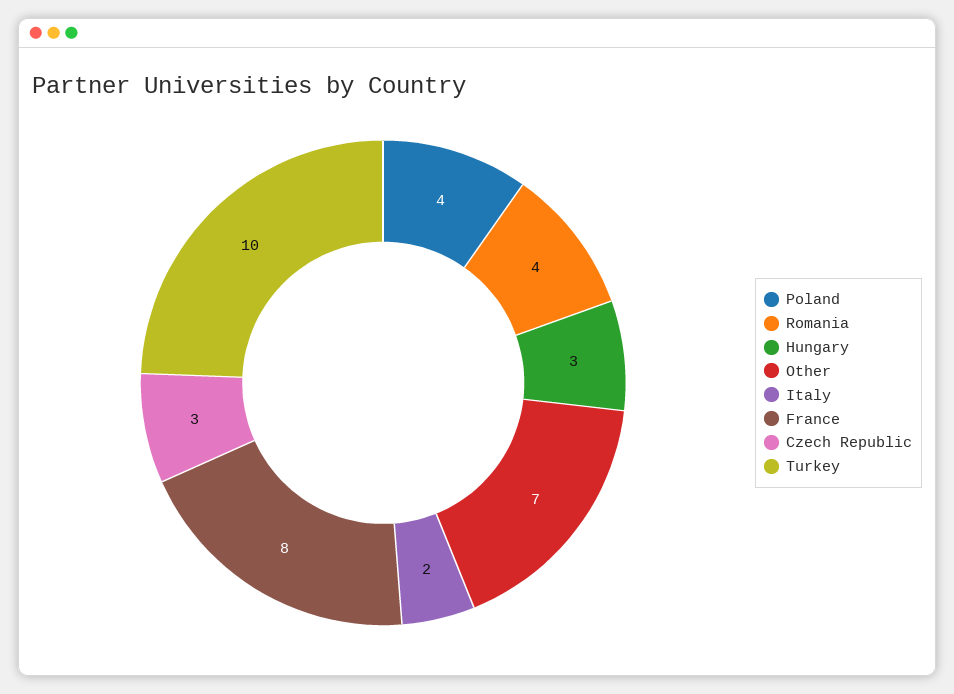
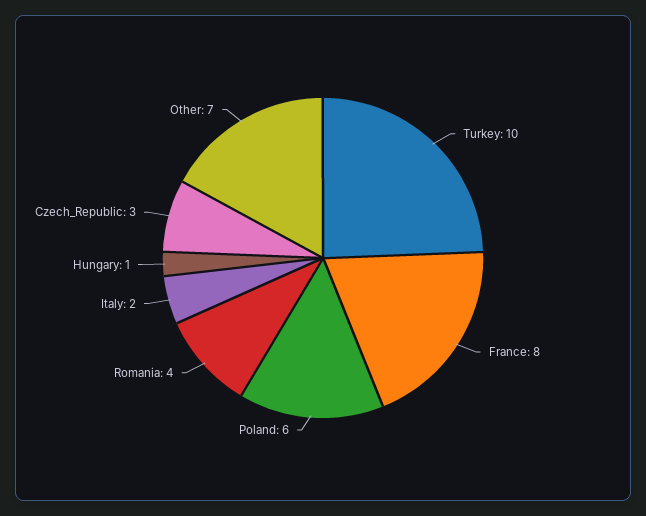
Poland: 4 -> 6
Hungary: 3 -> 1

